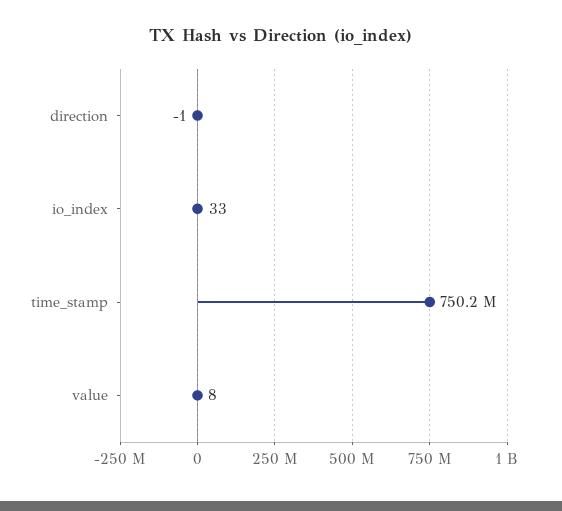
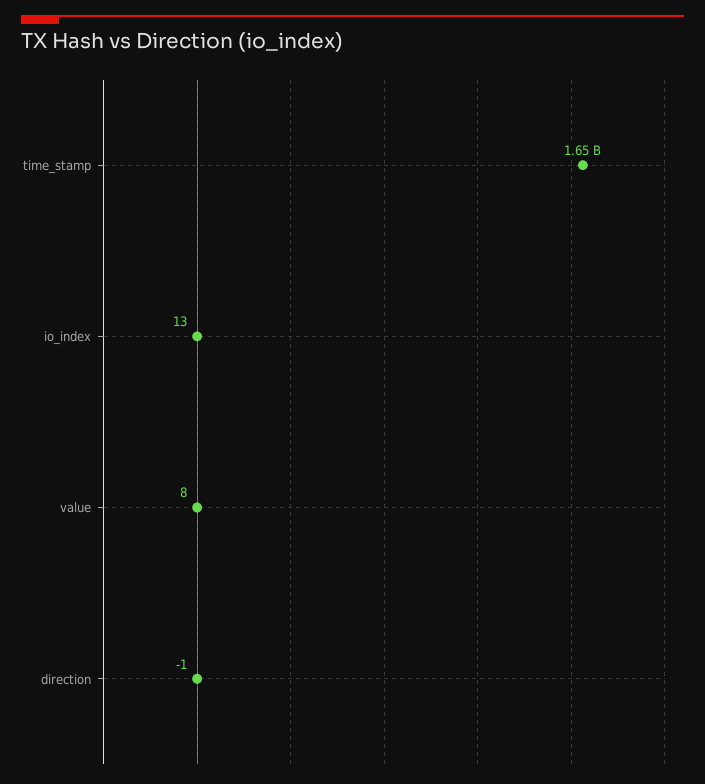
io_index: 33 -> 13
time_stamp: 750200000 -> 1650000000

